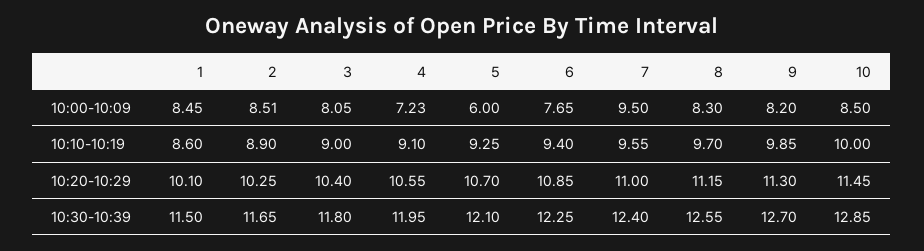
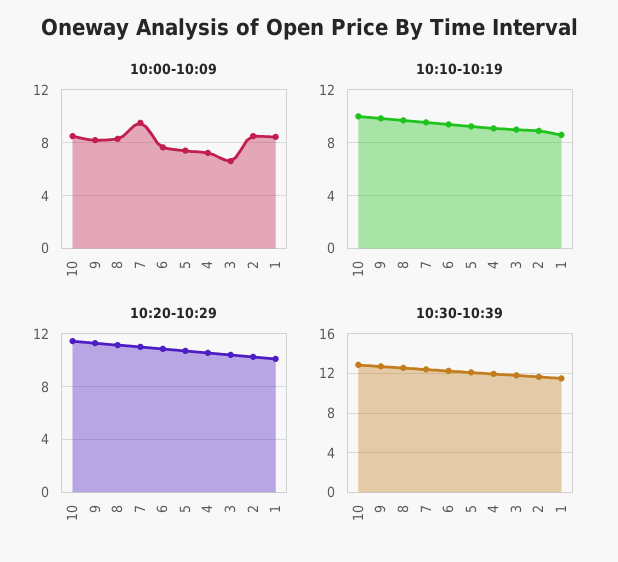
10:00-10:09, 3: 8.05 -> 6.5
10:00-10:09, 5: 6 -> 7.5

